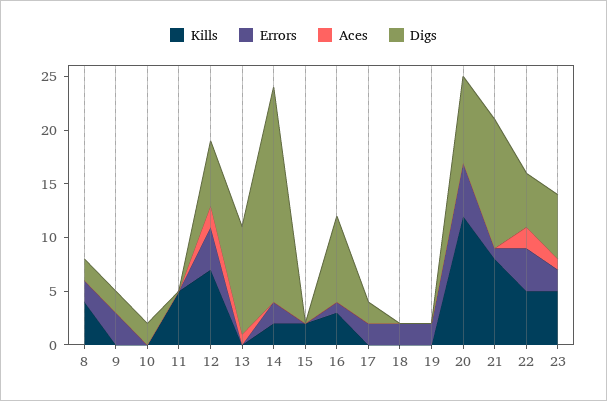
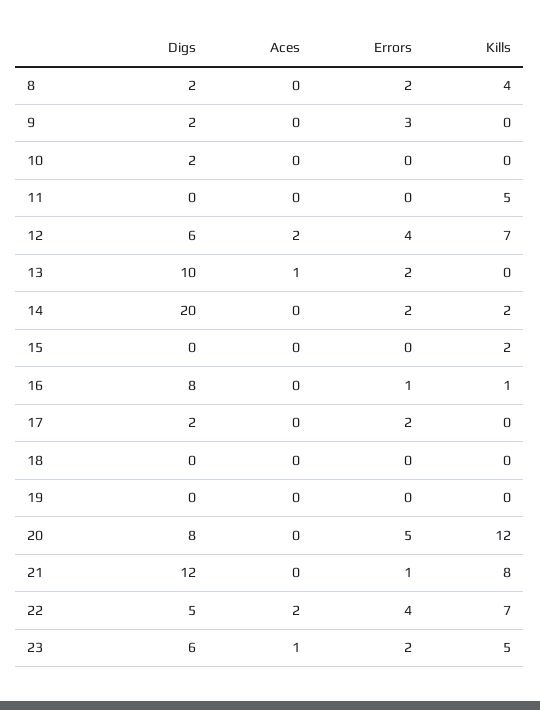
Errors, 13: 0 -> 2
Kills, 16: 3 -> 1
Errors, 18: 2 -> 0
Errors, 19: 2 -> 0
Kills, 22: 5 -> 7

